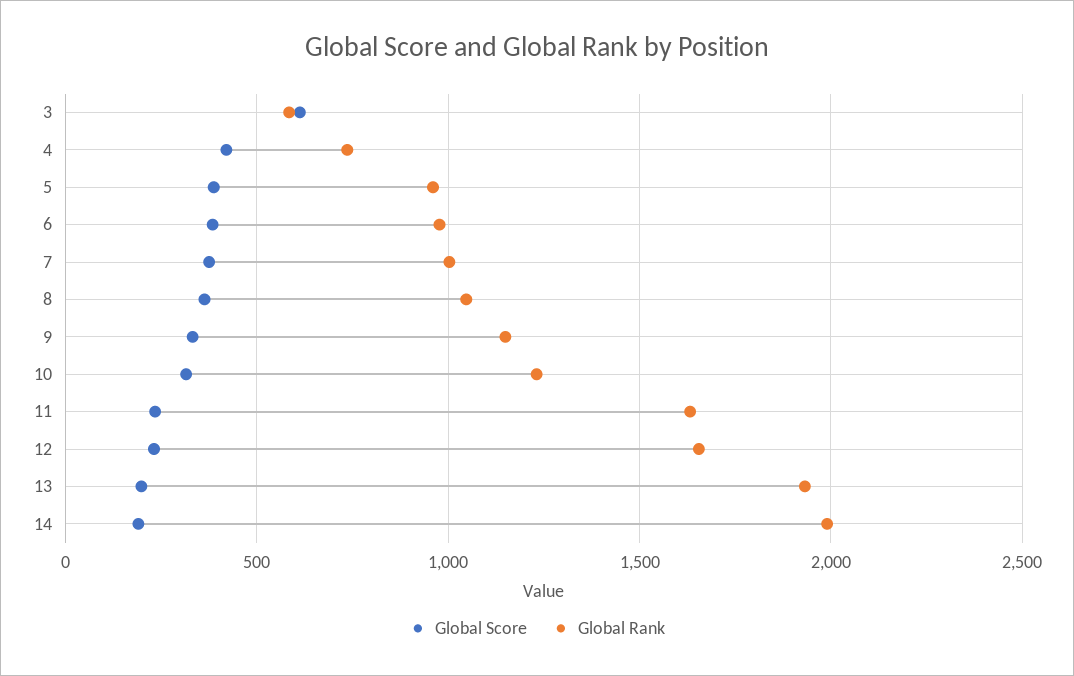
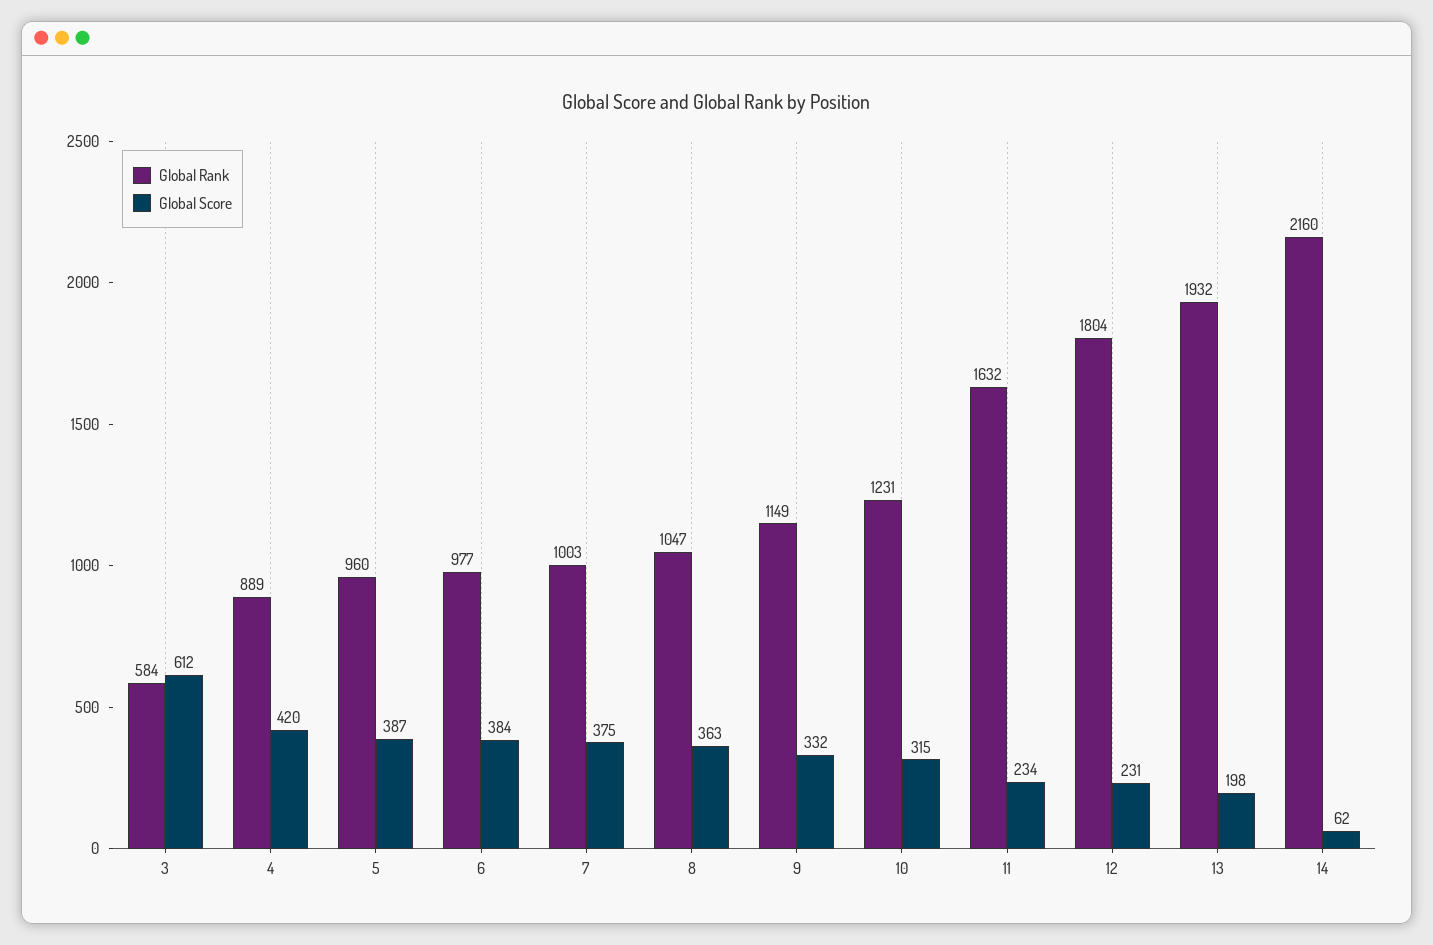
Global Rank, 4: 750 -> 889
Global Rank, 12: 1650 -> 1804
Global Score, 14: 200 -> 62
Global Rank, 14: 2000 -> 2160

